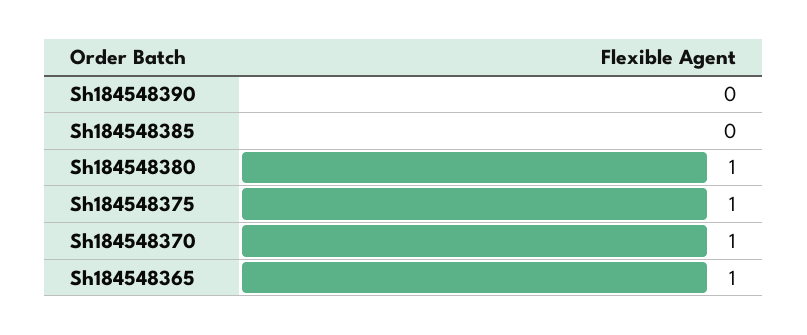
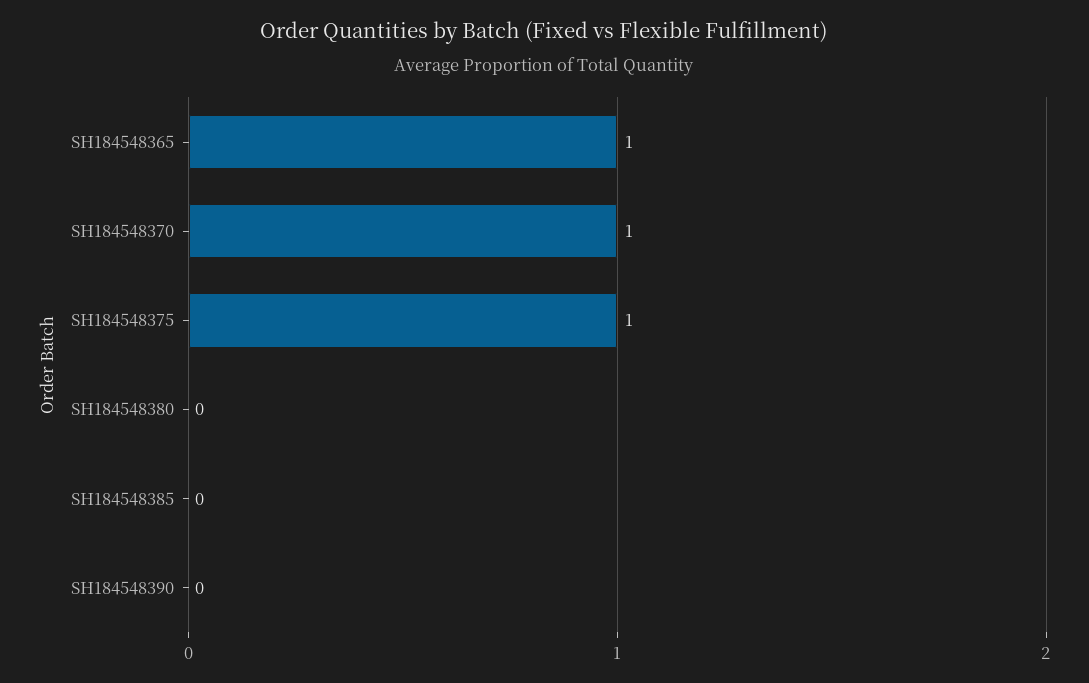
Sh184548380: 1 -> 0

